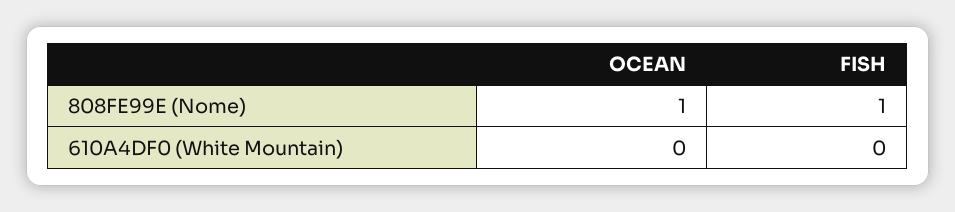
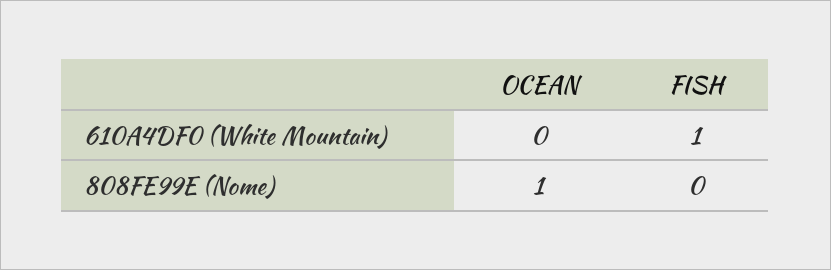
FISH, 808FE99E (Nome): 1 -> 0
FISH, 610A4DF0 (White Mountain): 0 -> 1

